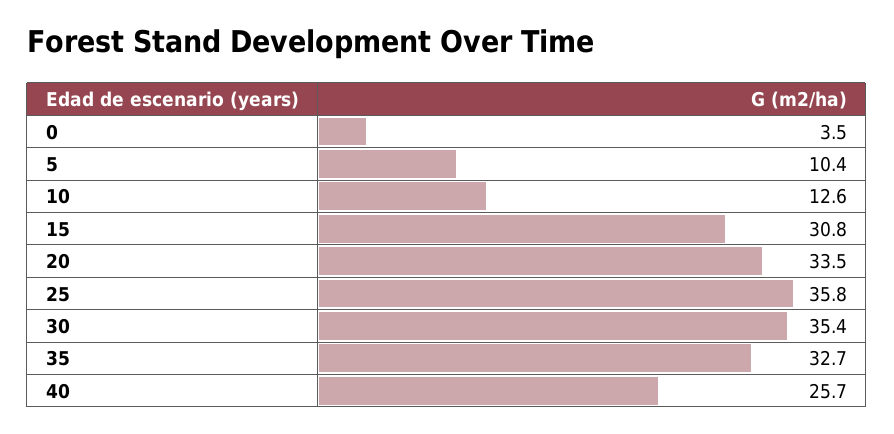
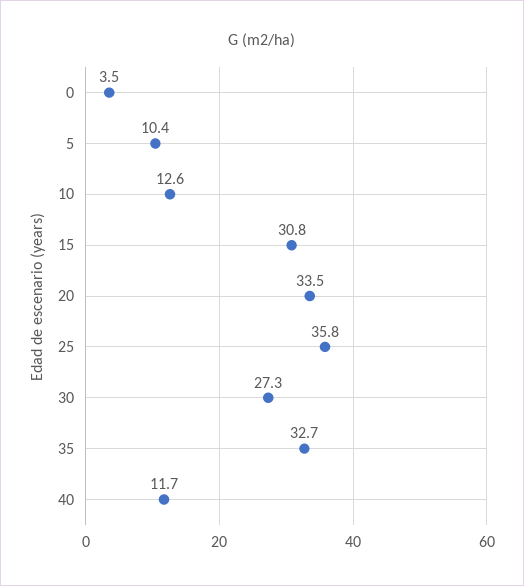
30: 35.4 -> 27.3
40: 25.7 -> 11.7

